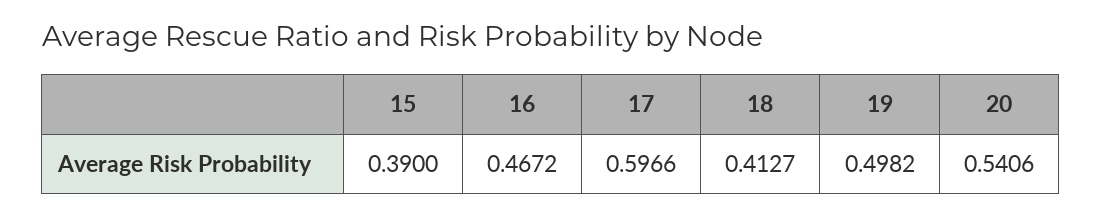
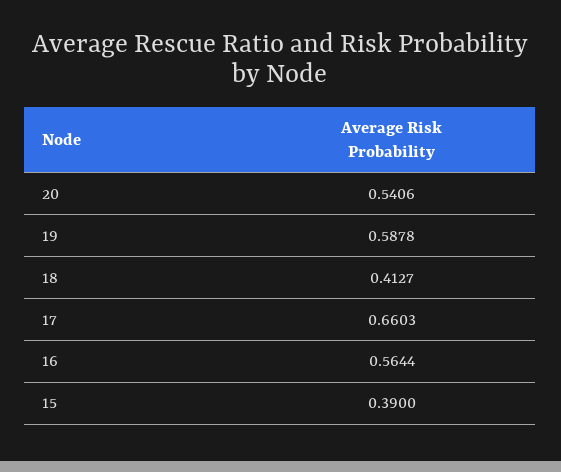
16: 0.4672 -> 0.5644
17: 0.5966 -> 0.6603
19: 0.4982 -> 0.5878

